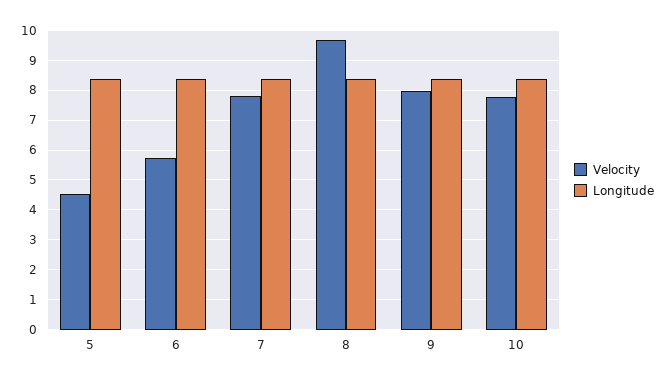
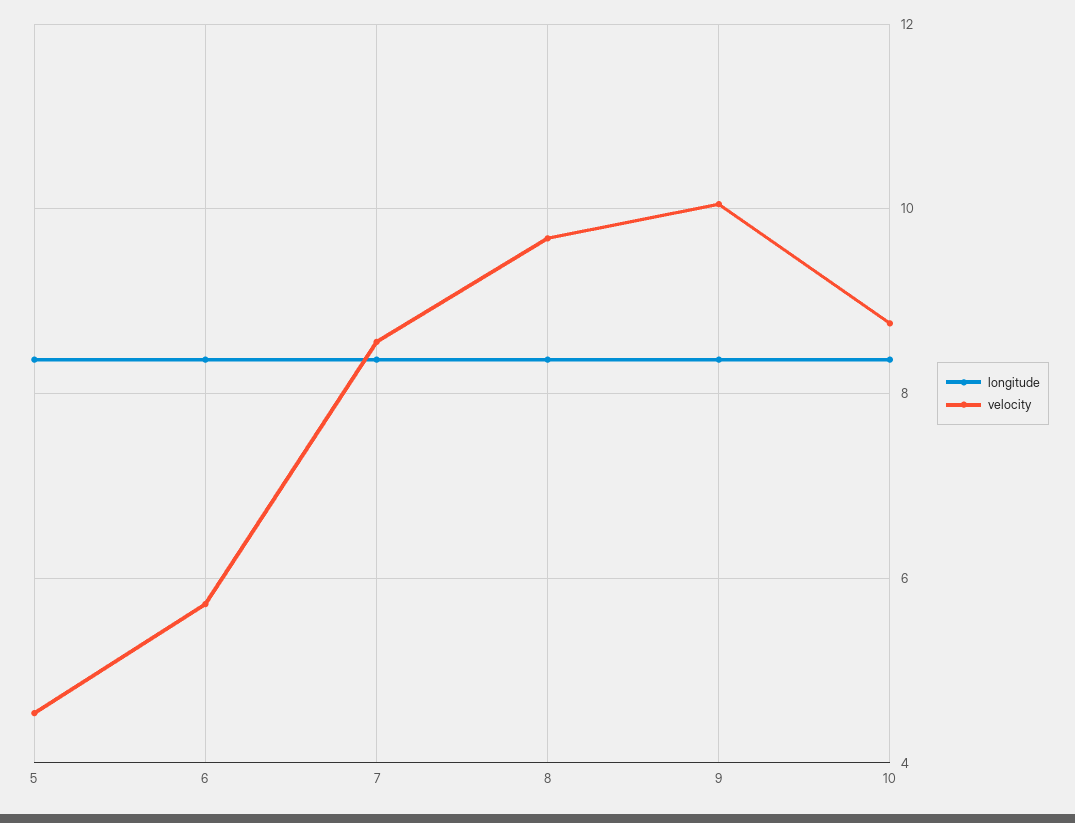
Velocity, 7: 7.75 -> 8.6
Velocity, 9: 8 -> 10
Velocity, 10: 7.75 -> 8.8

